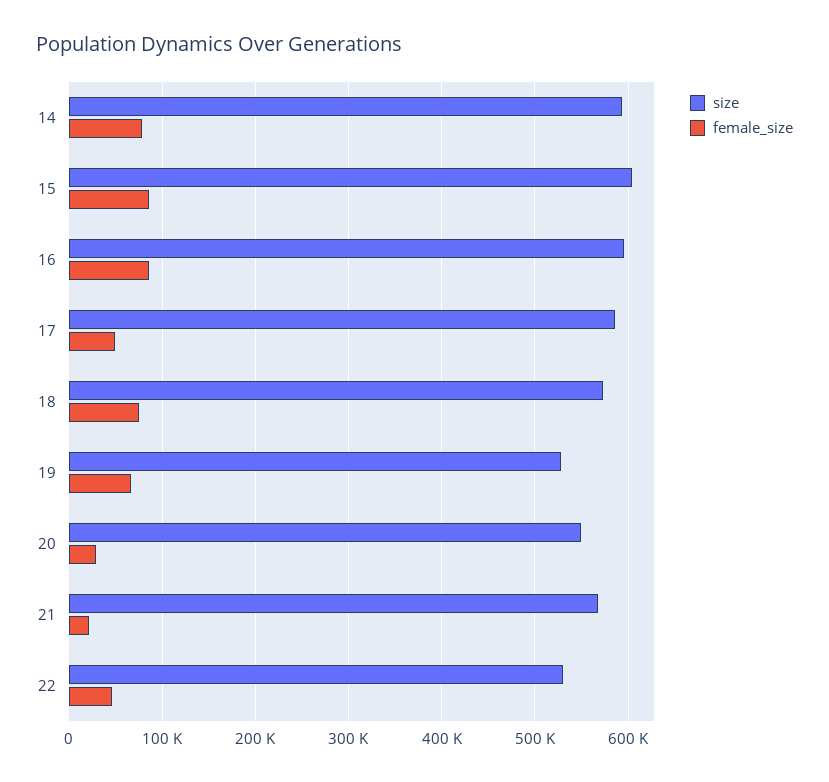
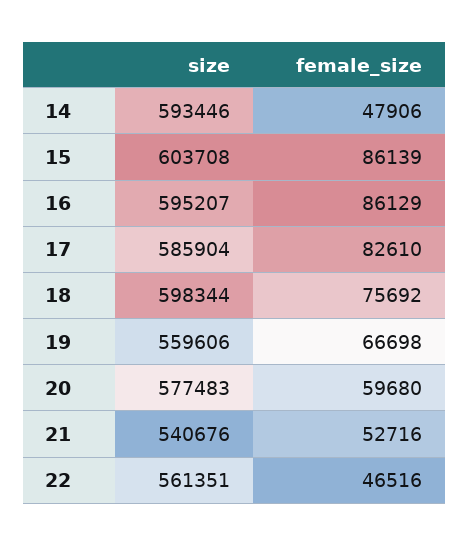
female_size, 14: 80000 -> 47906
female_size, 17: 50000 -> 82610
size, 18: 570000 -> 598344
size, 19: 530000 -> 559606
size, 20: 550000 -> 577483
female_size, 20: 30000 -> 59680
size, 21: 570000 -> 540676
female_size, 21: 20000 -> 52716
size, 22: 530000 -> 561351

